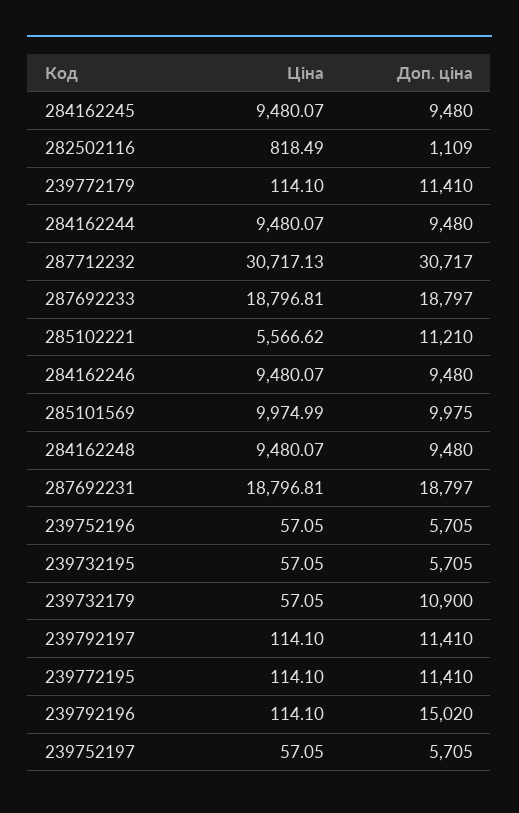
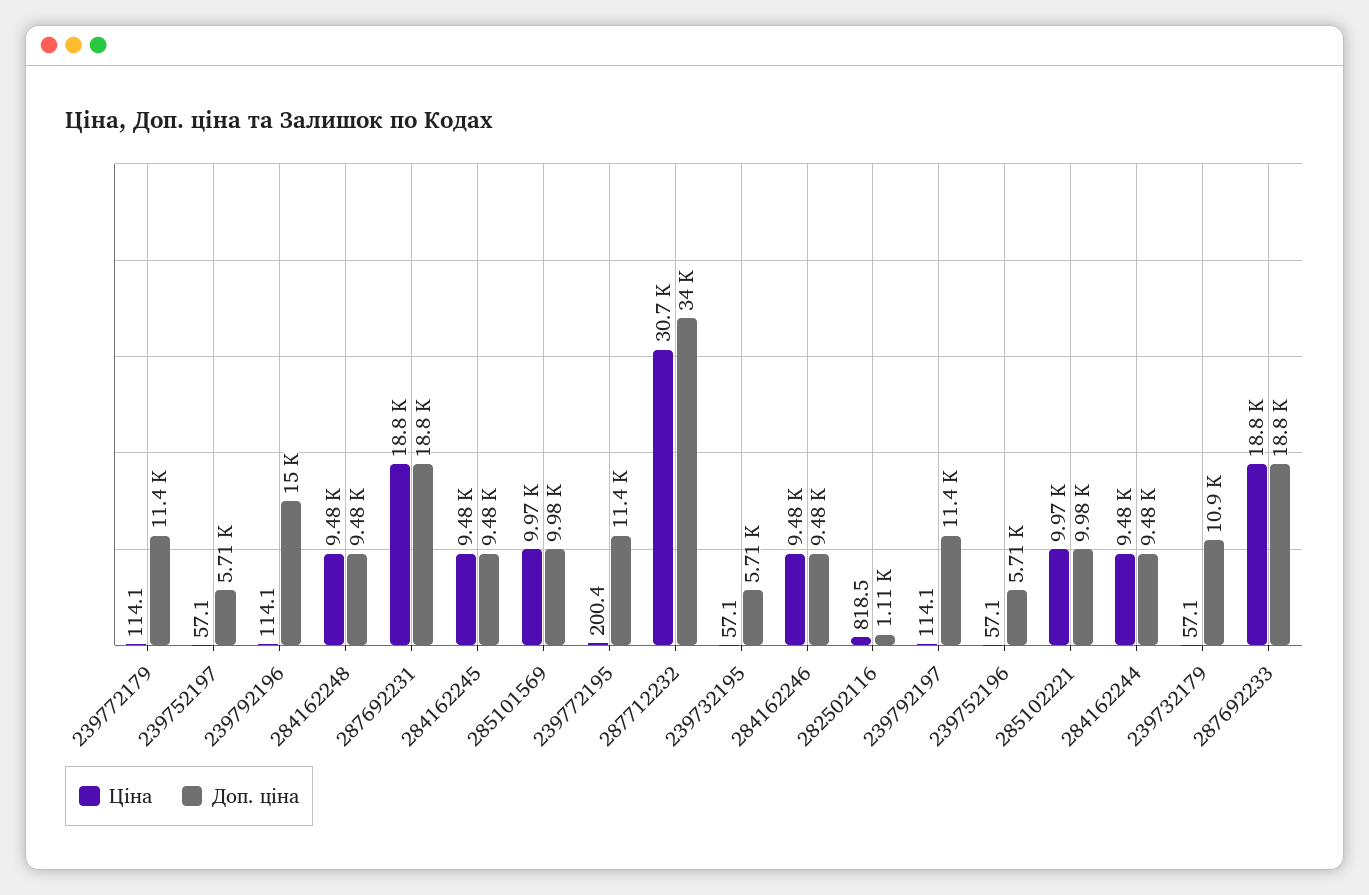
Доп. ціна, 287712232: 30717 -> 34000
Ціна, 285102221: 5566.62 -> 9970
Доп. ціна, 285102221: 11210 -> 9980
Ціна, 239772195: 114.1 -> 200.4

